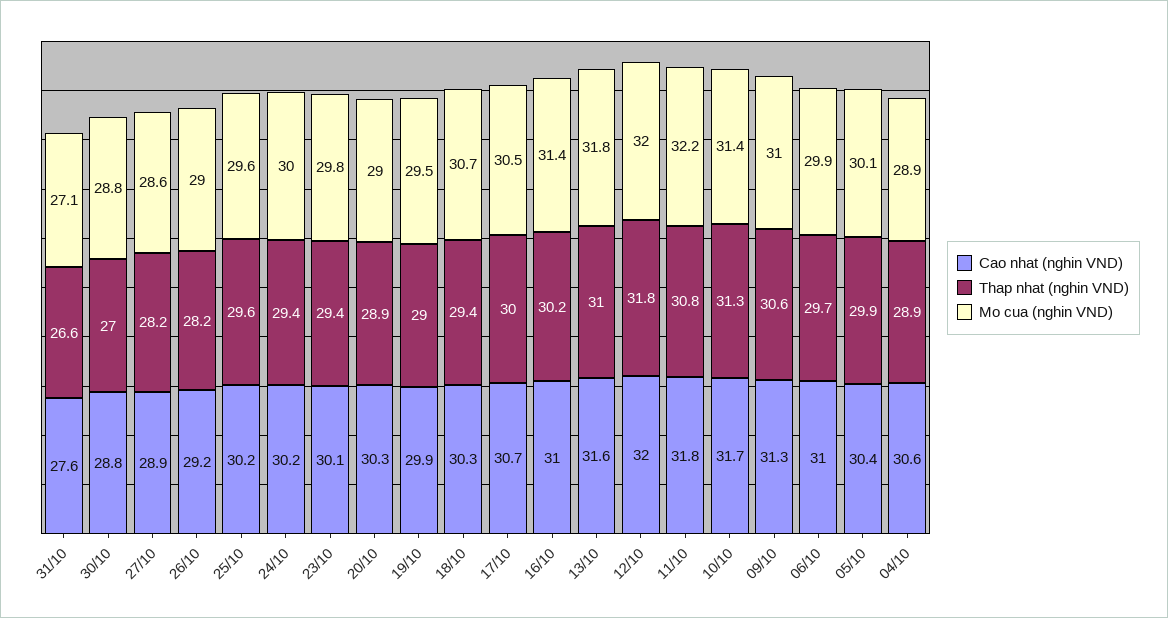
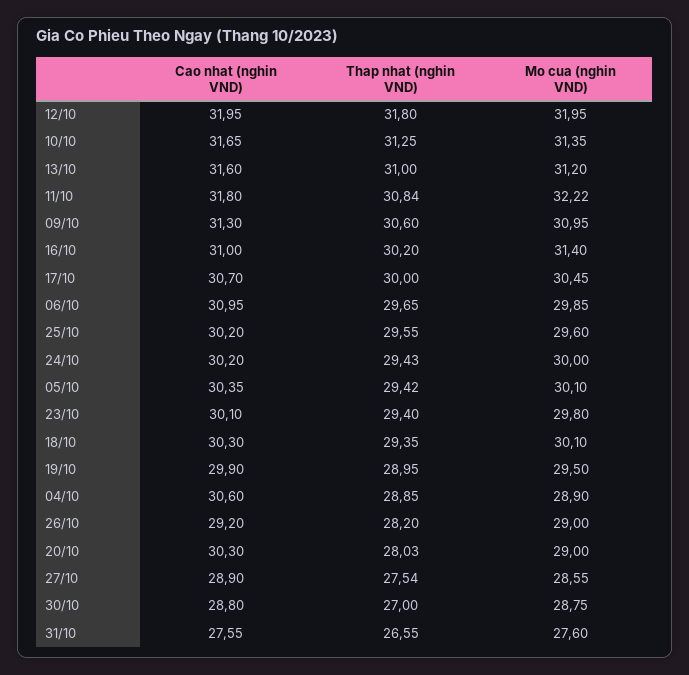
Mo cua (nghin VND), 31/10: 27.1 -> 27.6
Thap nhat (nghin VND), 27/10: 28.2 -> 27.54
Thap nhat (nghin VND), 20/10: 28.9 -> 28.03
Mo cua (nghin VND), 18/10: 30.7 -> 30.1
Mo cua (nghin VND), 13/10: 31.8 -> 31.2
Thap nhat (nghin VND), 05/10: 29.9 -> 29.42

